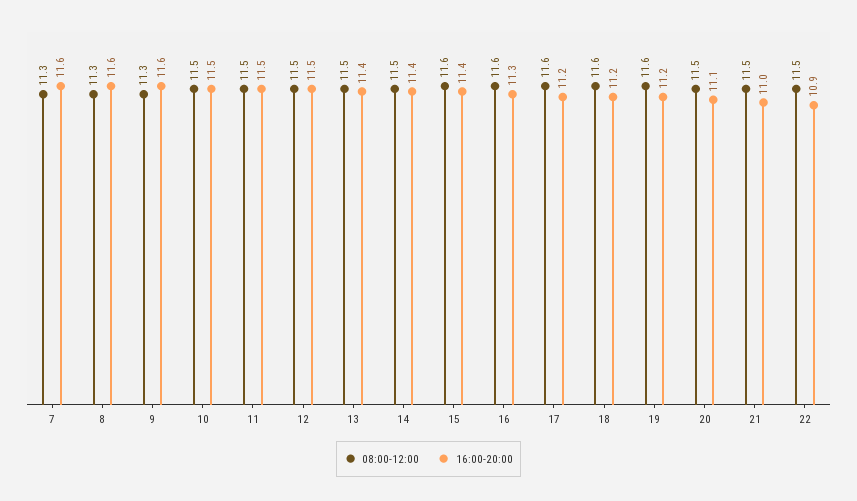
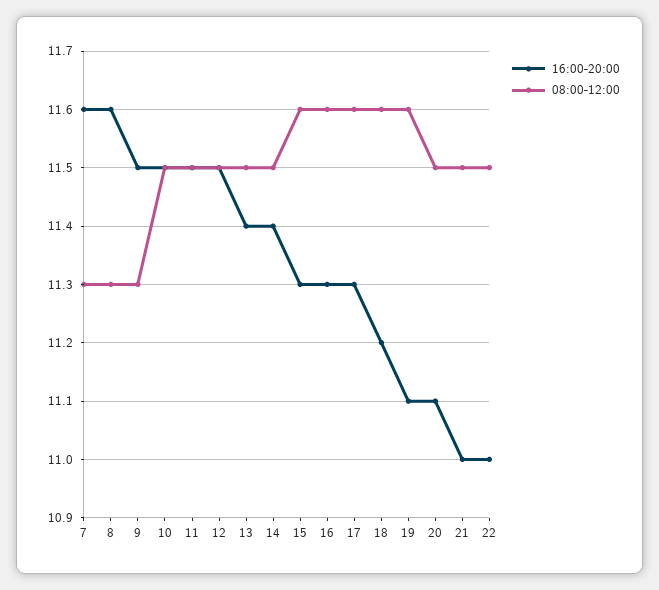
16:00-20:00, 9: 11.6 -> 11.5
16:00-20:00, 15: 11.4 -> 11.3
16:00-20:00, 17: 11.2 -> 11.3
16:00-20:00, 19: 11.2 -> 11.1
16:00-20:00, 22: 10.9 -> 11

